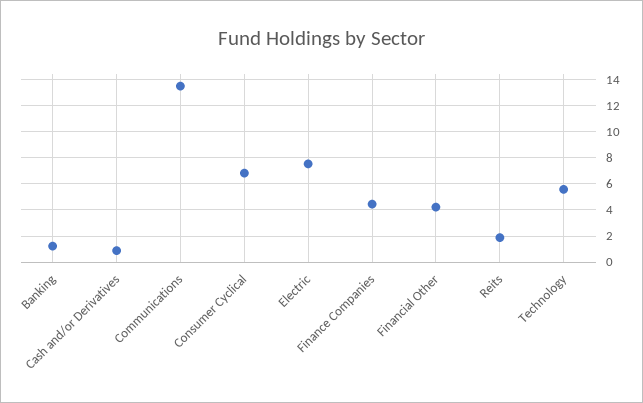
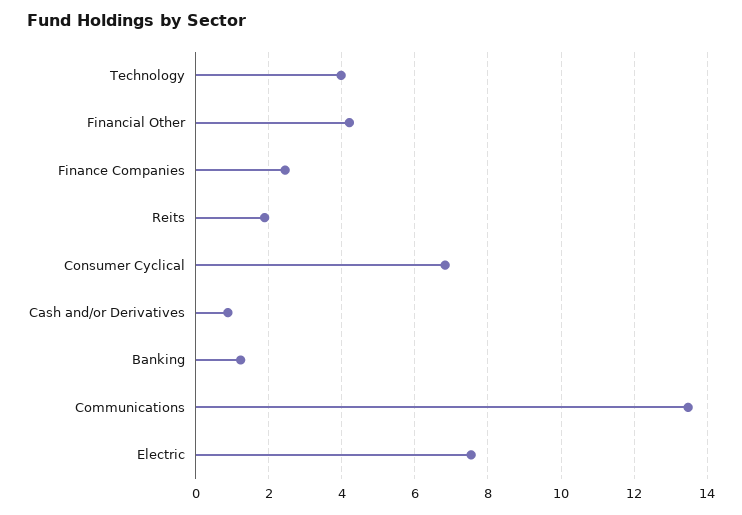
Finance Companies: 4.5 -> 2.4
Technology: 5.5 -> 4

